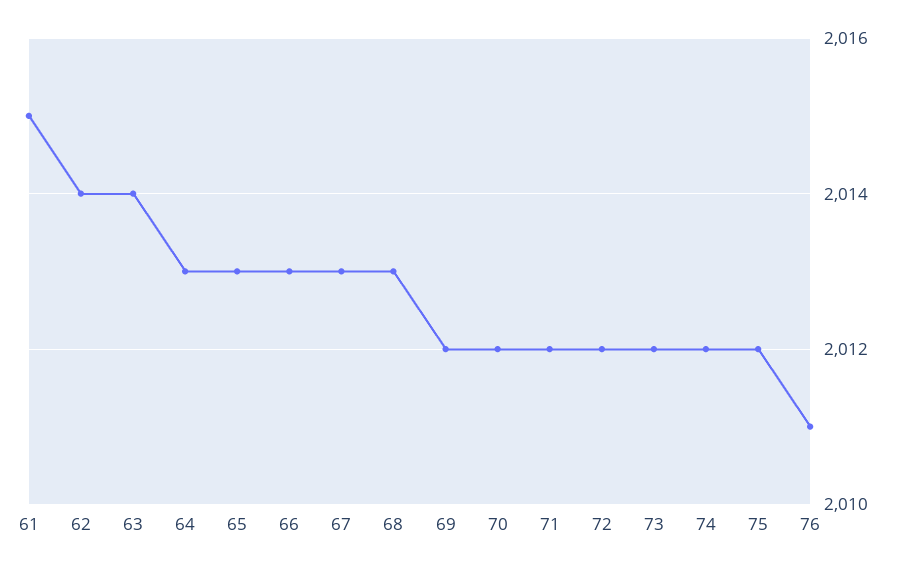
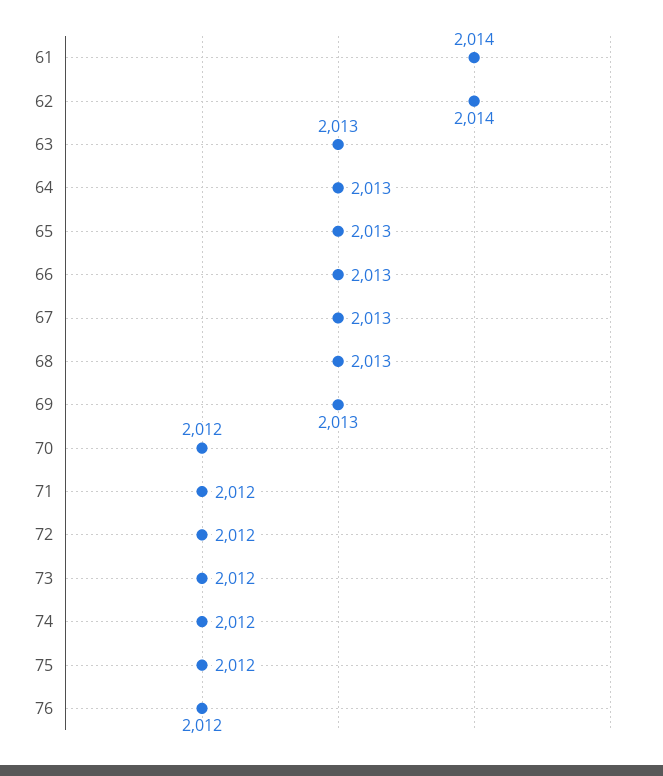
61: 2015 -> 2014
63: 2014 -> 2013
69: 2012 -> 2013
76: 2011 -> 2012

